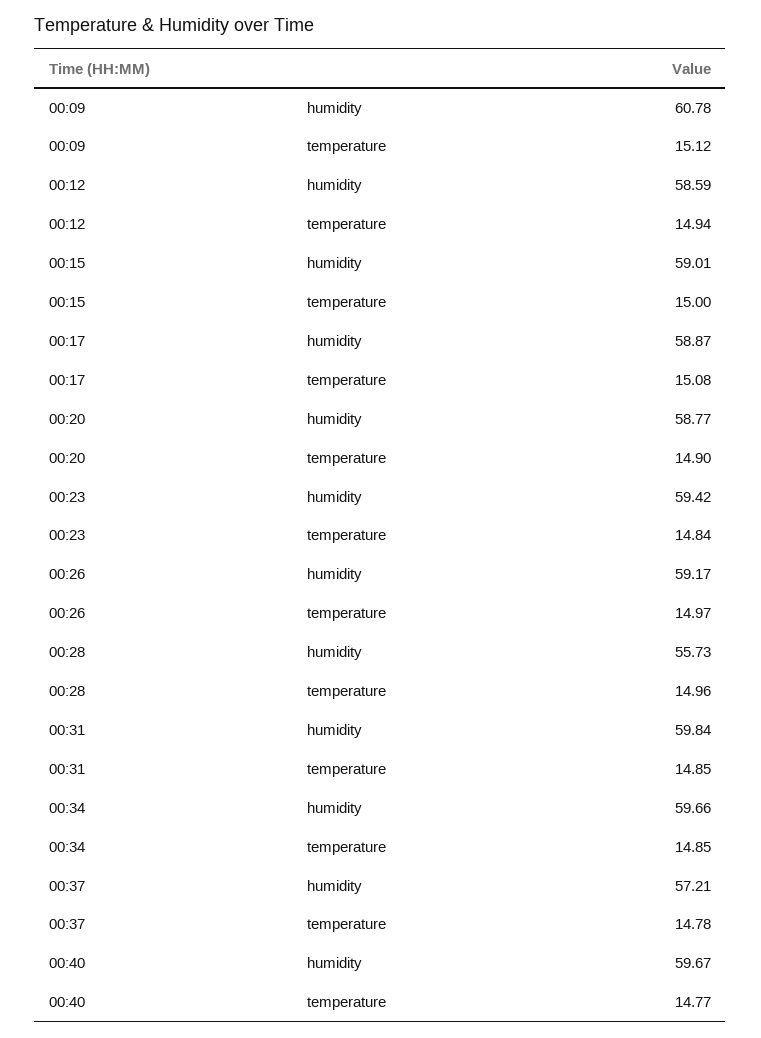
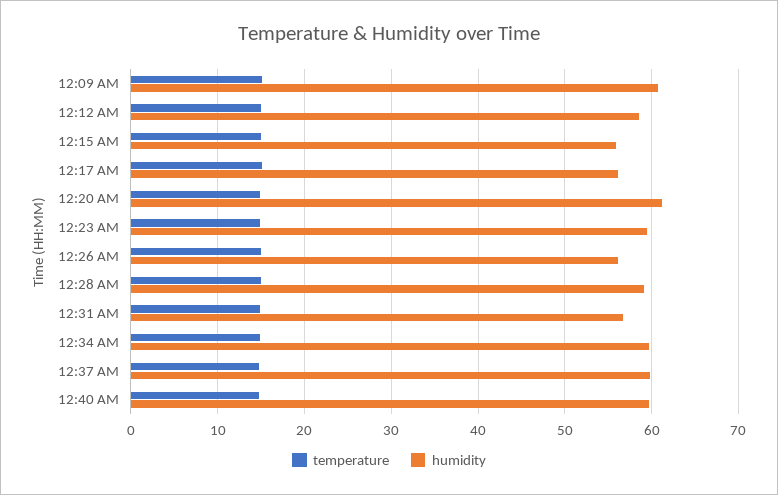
humidity, 00:15: 59.01 -> 56
humidity, 00:17: 58.87 -> 56
humidity, 00:20: 58.77 -> 61
humidity, 00:26: 59.17 -> 56
humidity, 00:28: 55.73 -> 59
humidity, 00:31: 59.84 -> 57
humidity, 00:37: 57.21 -> 60

